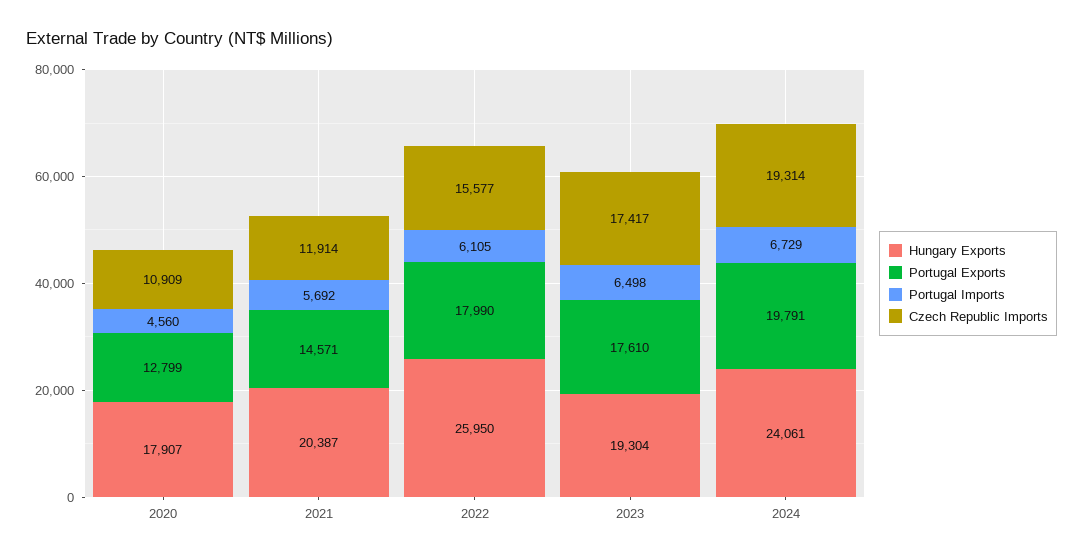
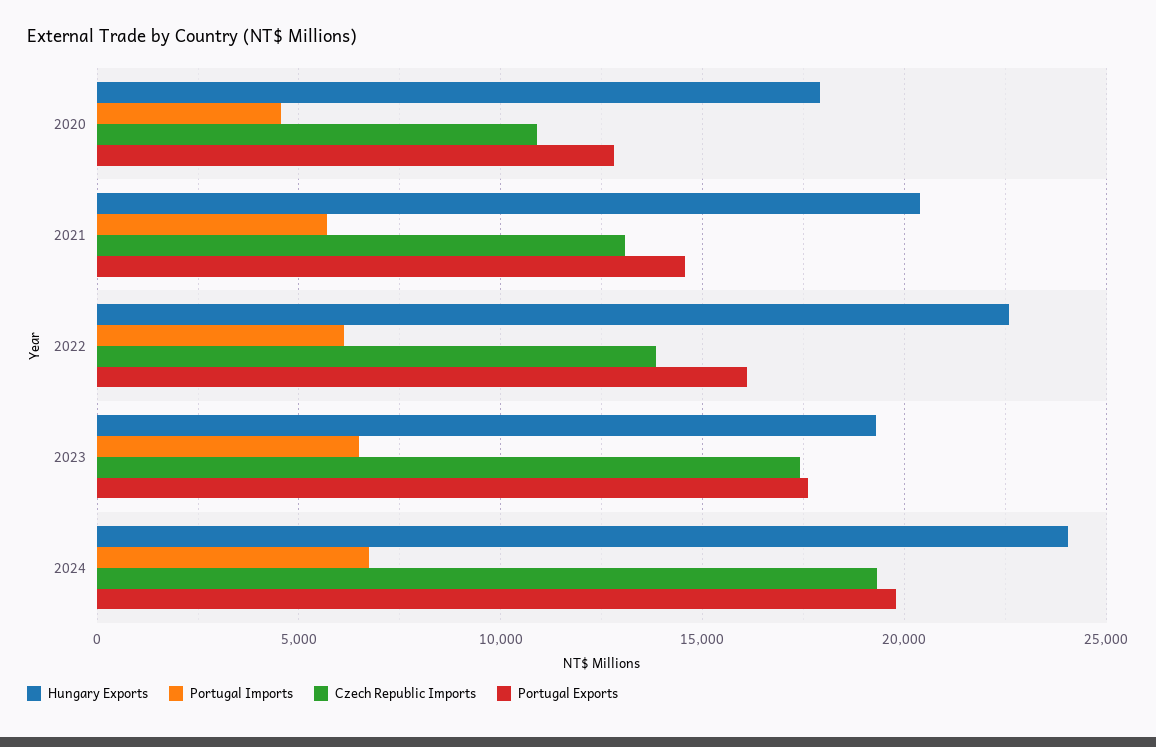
Czech Republic Imports, 2021: 11914 -> 13000
Hungary Exports, 2022: 25950 -> 22500
Portugal Exports, 2022: 17990 -> 16000
Czech Republic Imports, 2022: 15577 -> 14000

